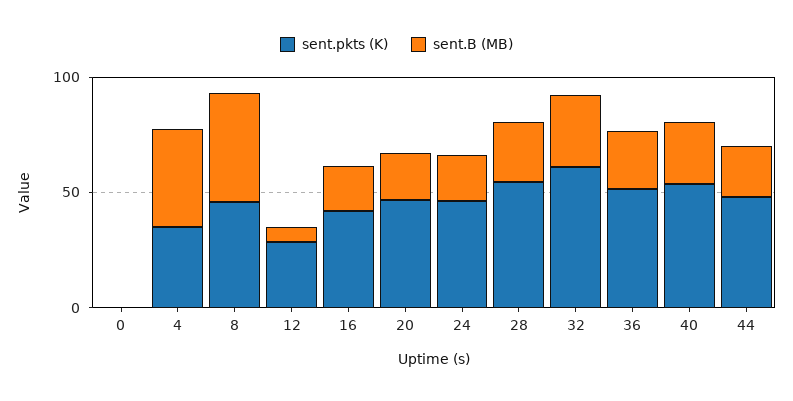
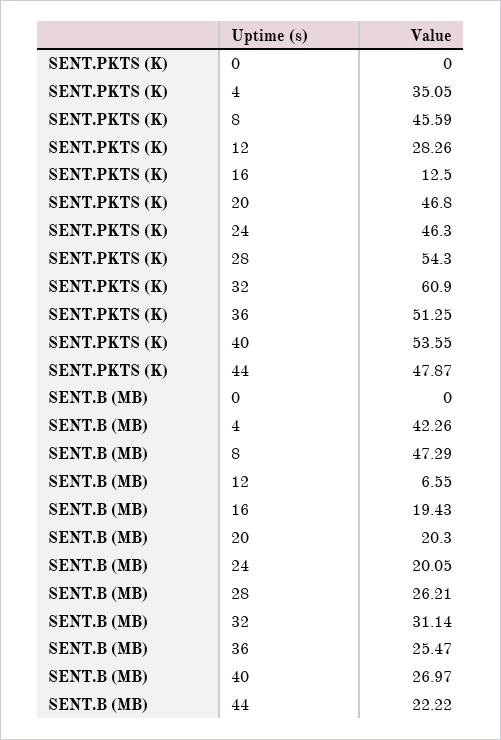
sent.pkts (K), 16: 40 -> 12.5

